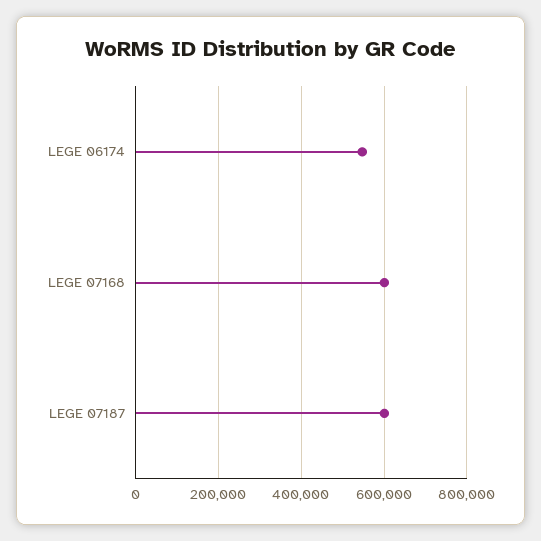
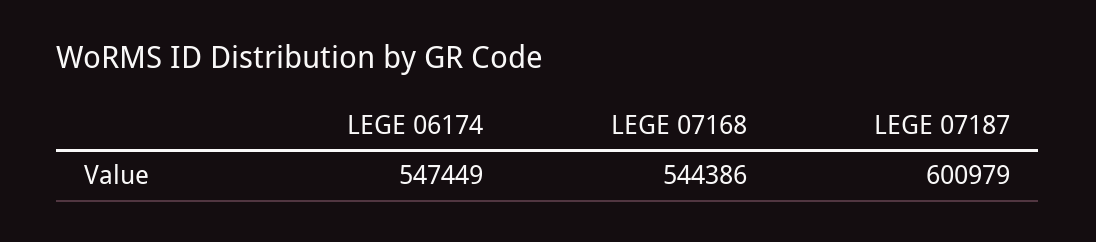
LEGE 07168: 600000 -> 544386

